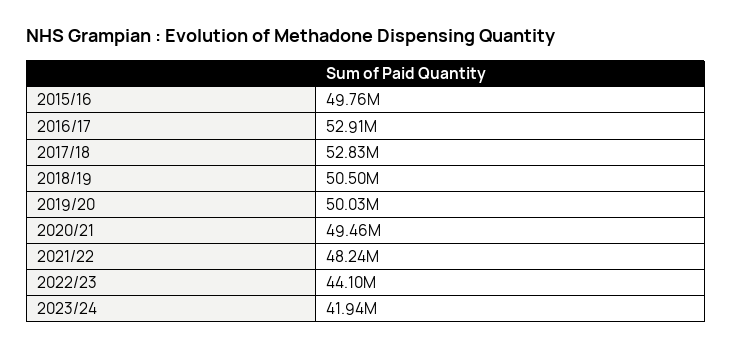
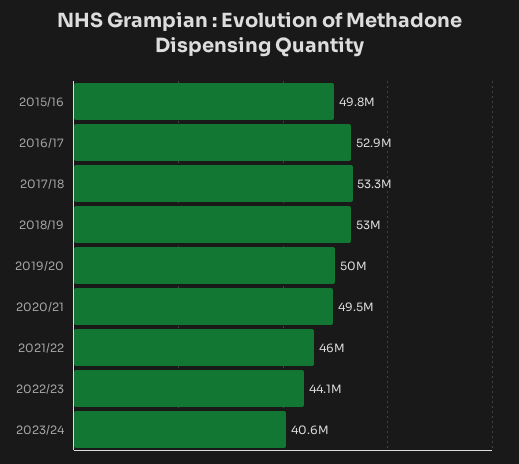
2017/18: 52830000 -> 53300000
2018/19: 50500000 -> 53000000
2021/22: 48240000 -> 46000000
2023/24: 41940000 -> 40600000

